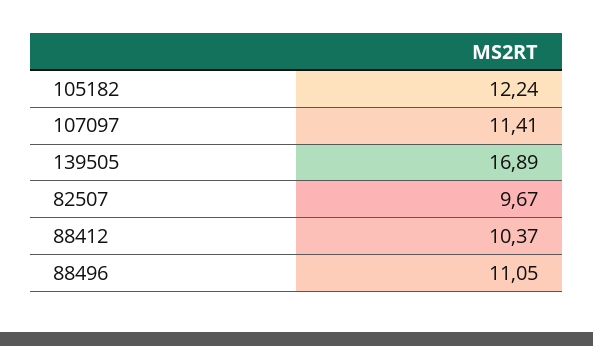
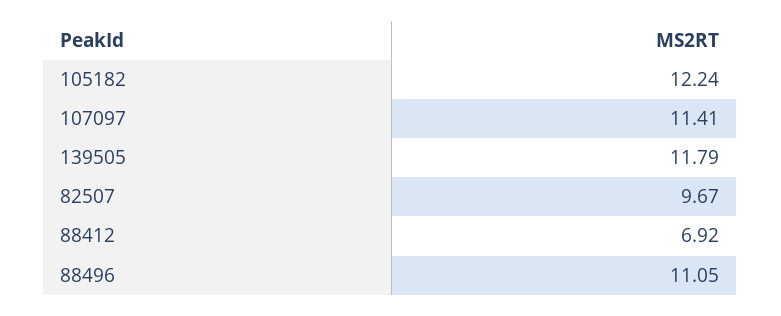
139505: 16.89 -> 11.79
88412: 10.37 -> 6.92

